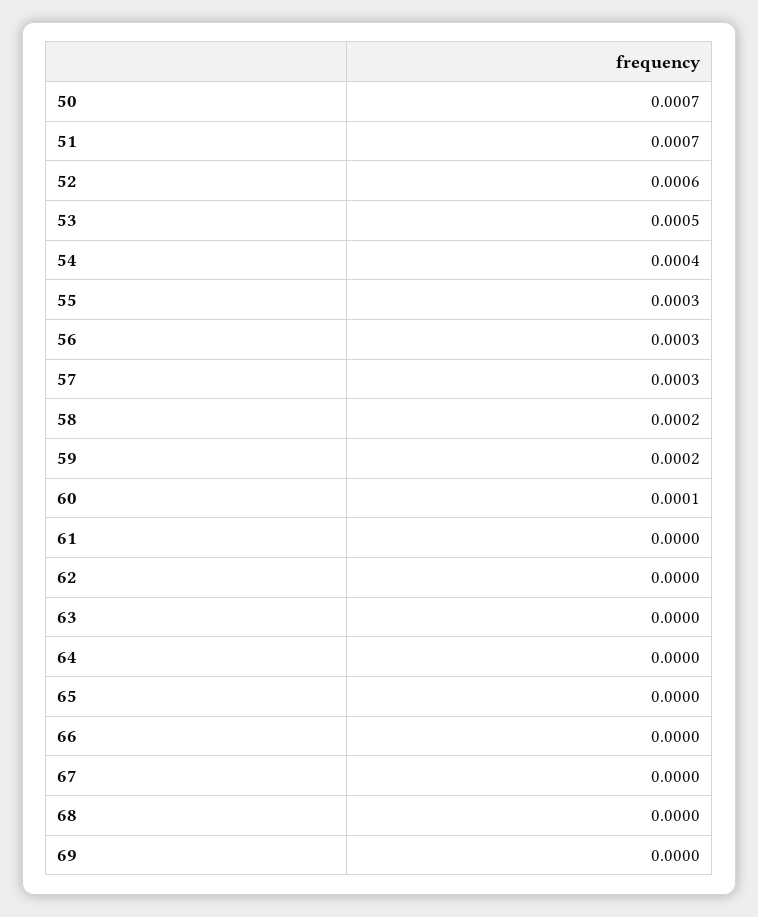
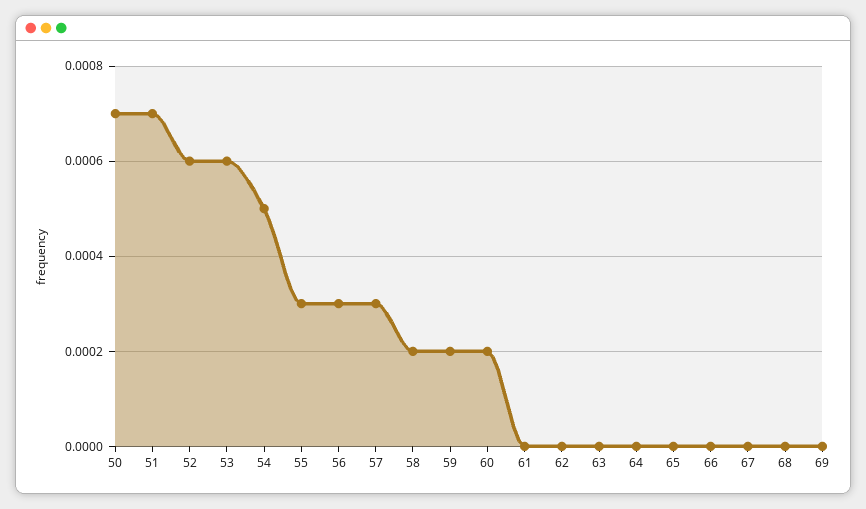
53: 0.0005 -> 0.0006
54: 0.0004 -> 0.0005
60: 0.0001 -> 0.0002

